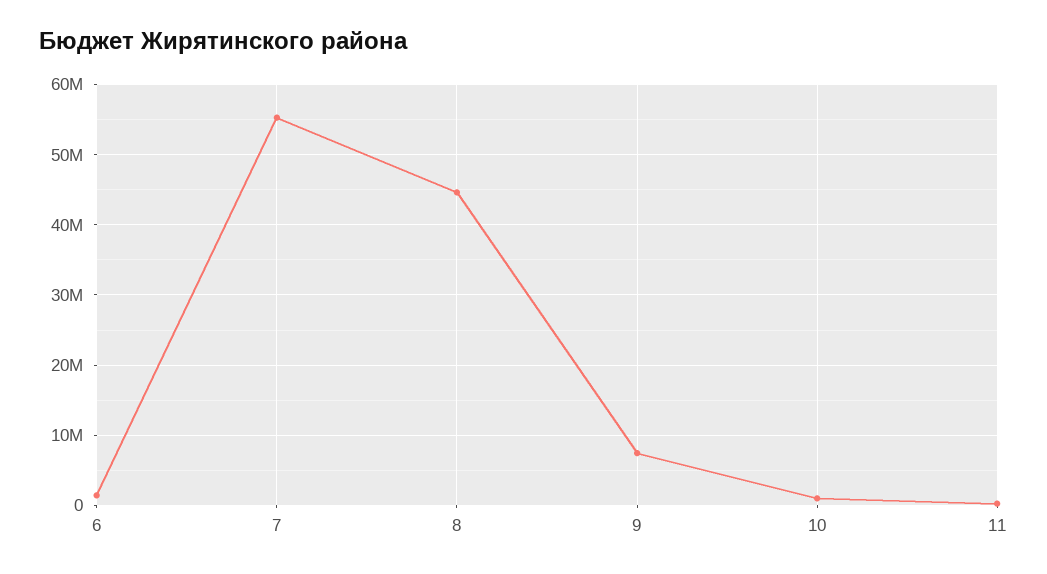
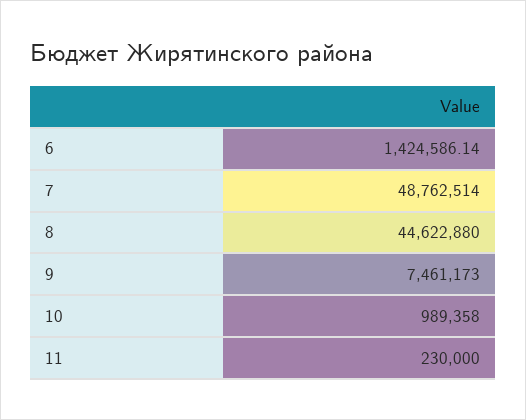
7: 55000000 -> 48762514

